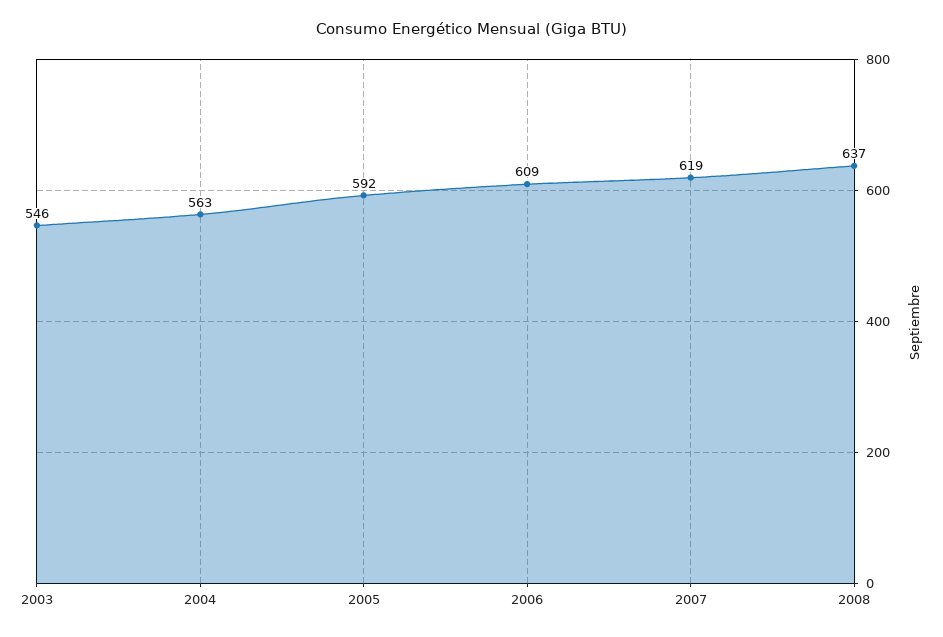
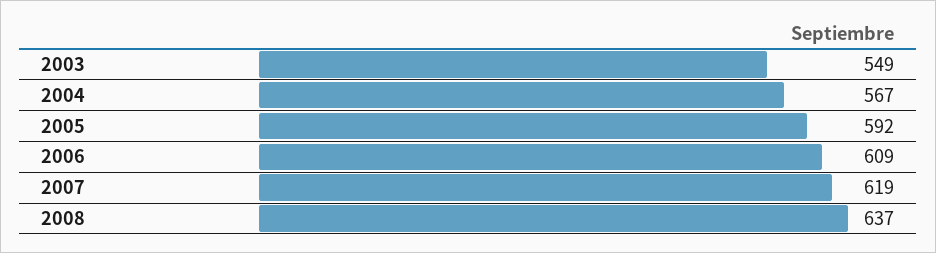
2003: 546 -> 549
2004: 563 -> 567

